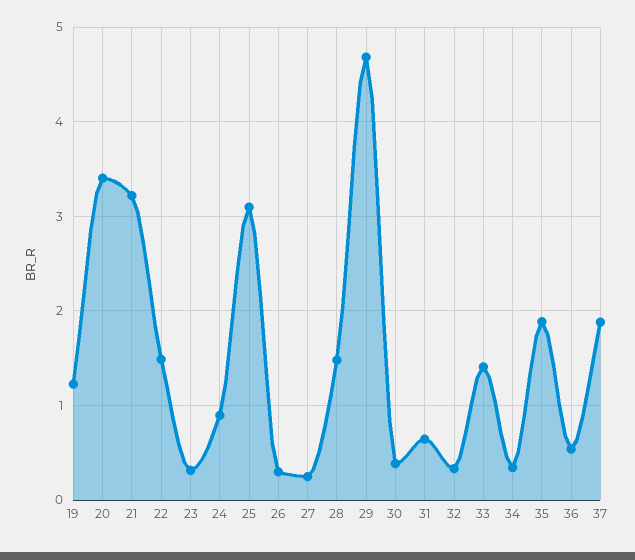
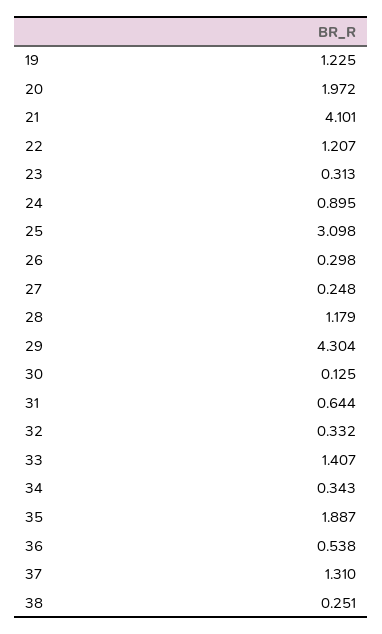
20: 3.4 -> 1.972
21: 3.2 -> 4.101
22: 1.5 -> 1.207
28: 1.5 -> 1.179
29: 4.7 -> 4.304
30: 0.4 -> 0.125
37: 1.9 -> 1.31
38: none -> 0.251

